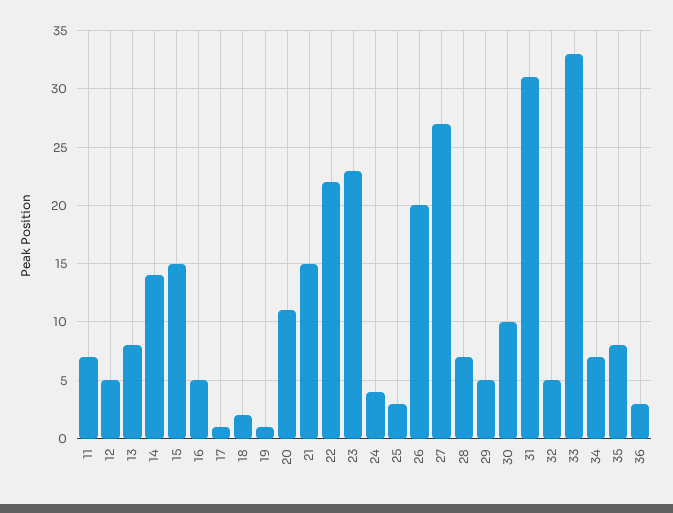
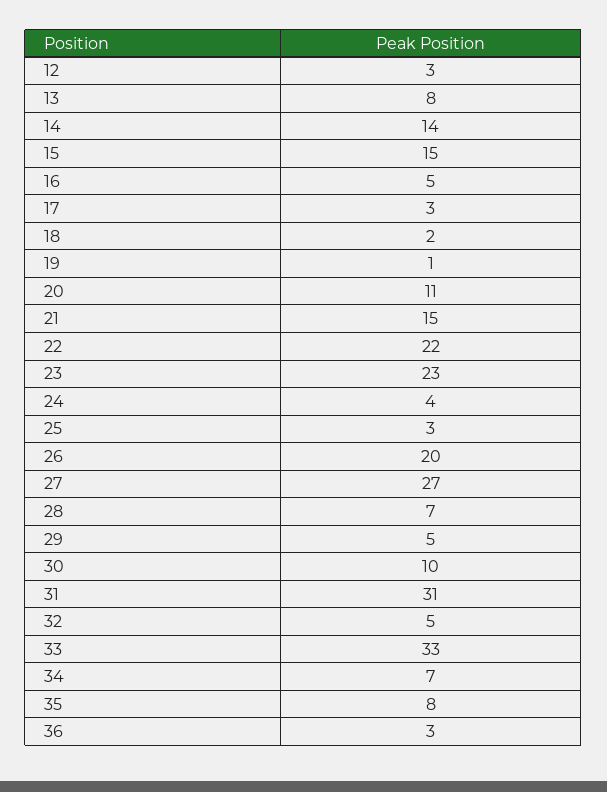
11: 7 -> none
12: 5 -> 3
17: 1 -> 3

